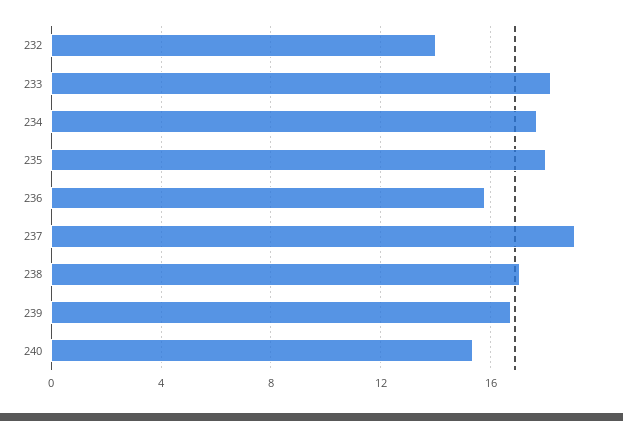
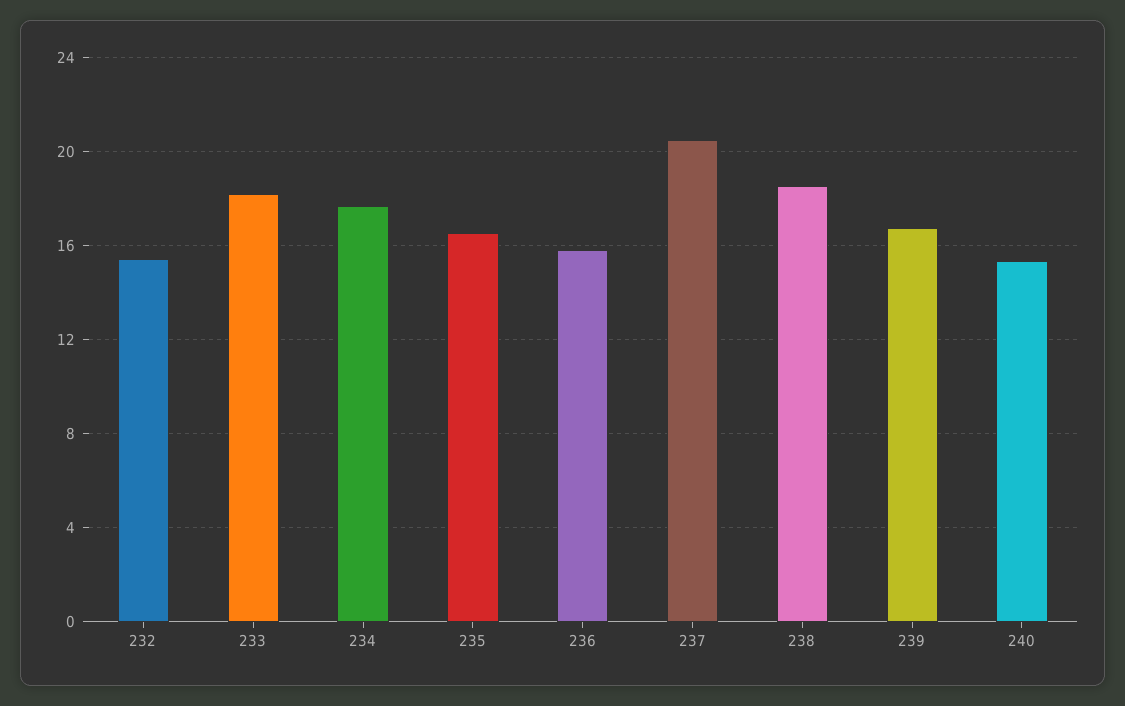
232: 14 -> 15.5
235: 18 -> 16.5
237: 19 -> 20.5
238: 17 -> 18.5

